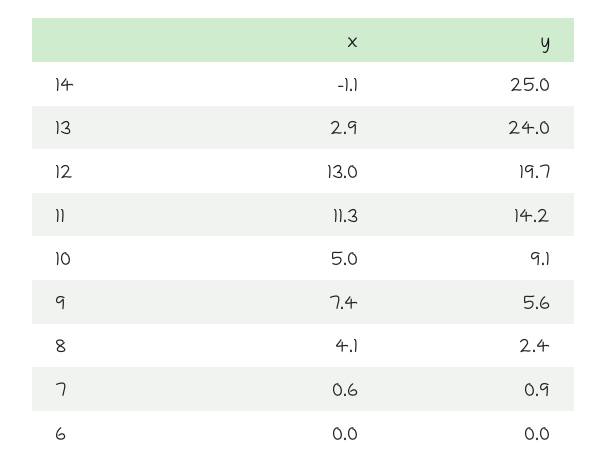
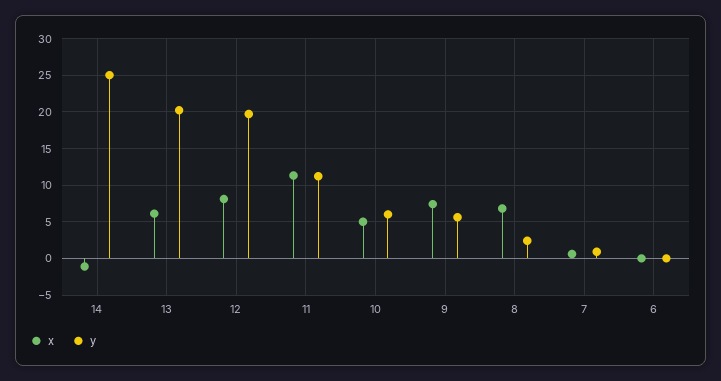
x, 13: 2.9 -> 6
y, 13: 24 -> 20
x, 12: 13 -> 8
y, 11: 14.2 -> 11
y, 10: 9.1 -> 6
x, 8: 4.1 -> 7

